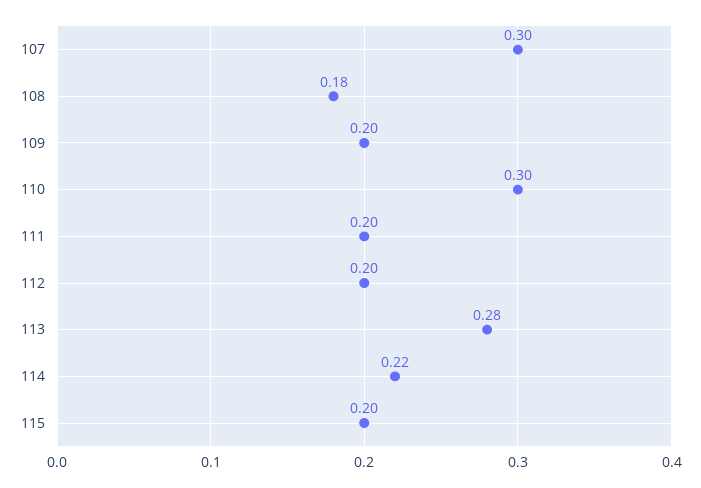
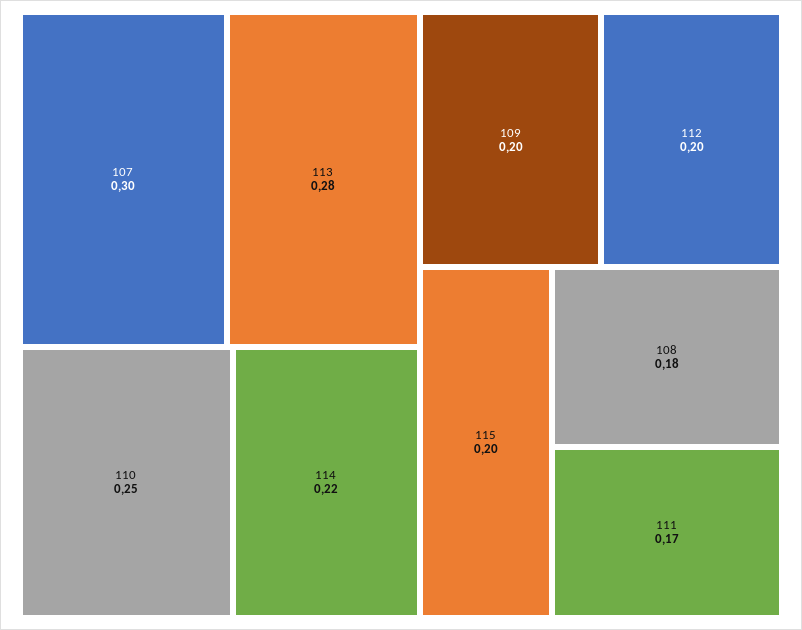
110: 0.3 -> 0.25
111: 0.2 -> 0.17

